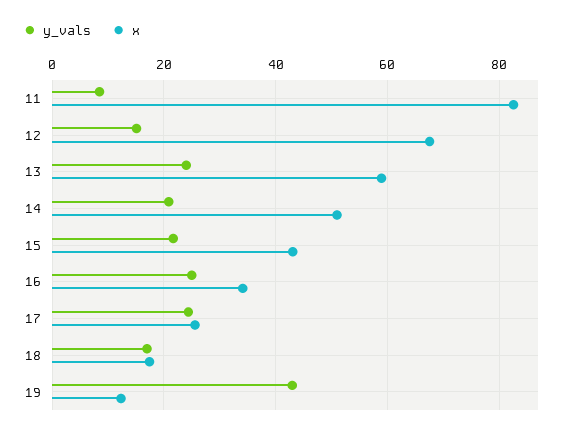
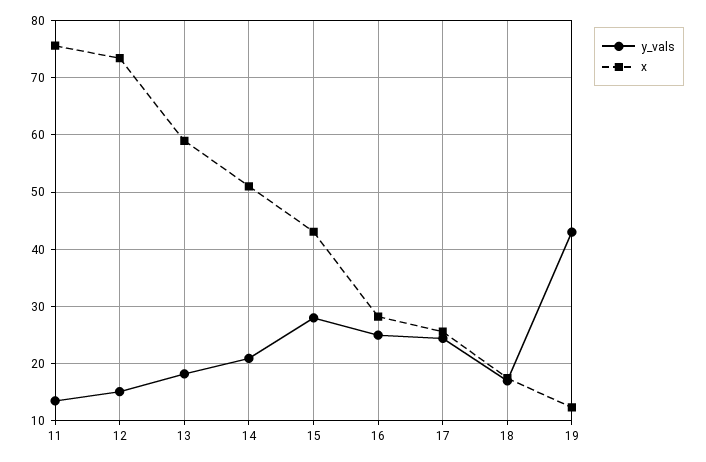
y_vals, 11: 8 -> 14
x, 11: 82 -> 76
x, 12: 68 -> 74
y_vals, 13: 24 -> 18
y_vals, 15: 22 -> 28
x, 16: 34 -> 28

